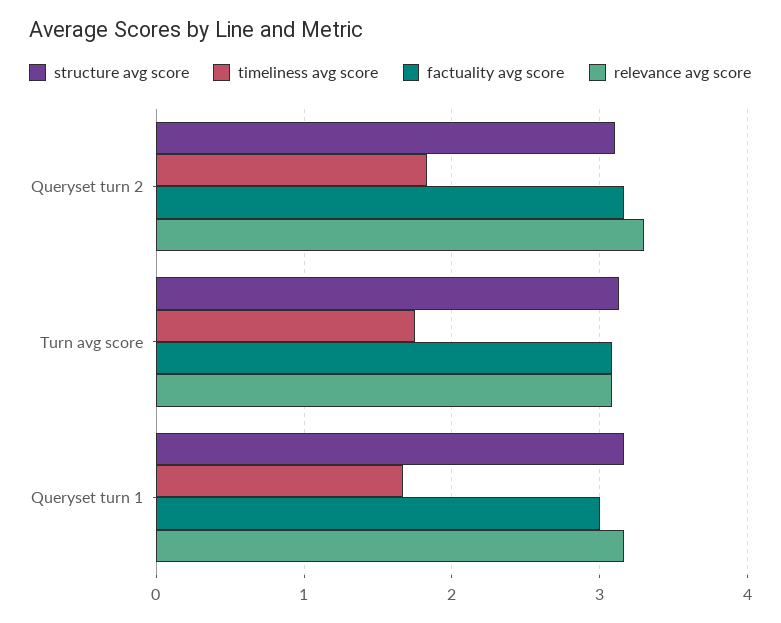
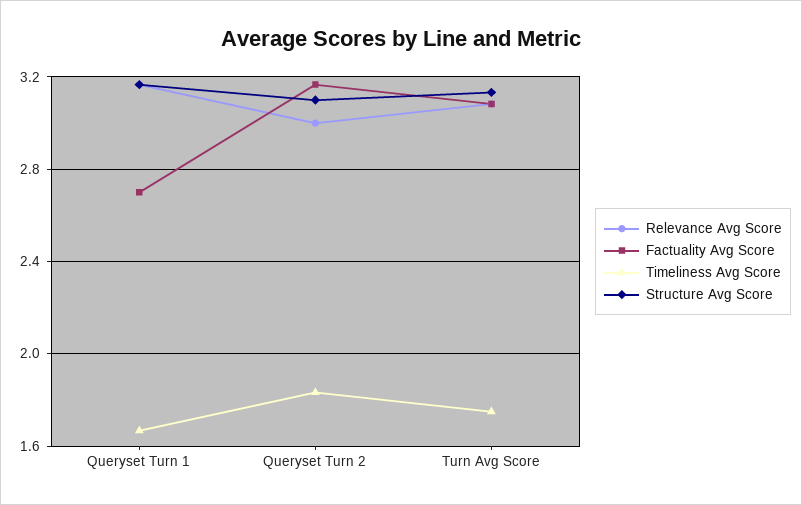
relevance avg score, Queryset turn 2: 3.3 -> 3
factuality avg score, Queryset turn 1: 3 -> 2.7

